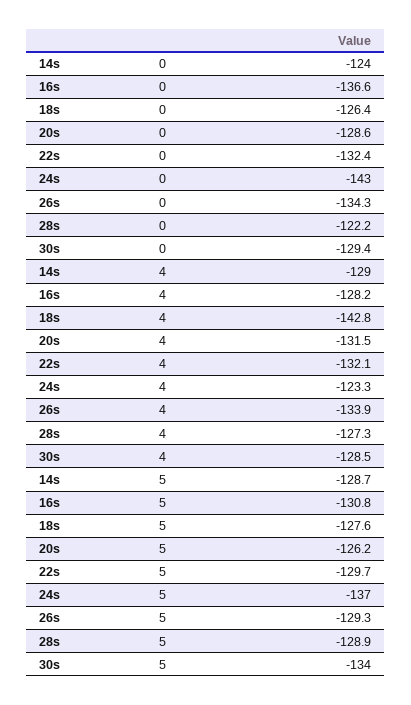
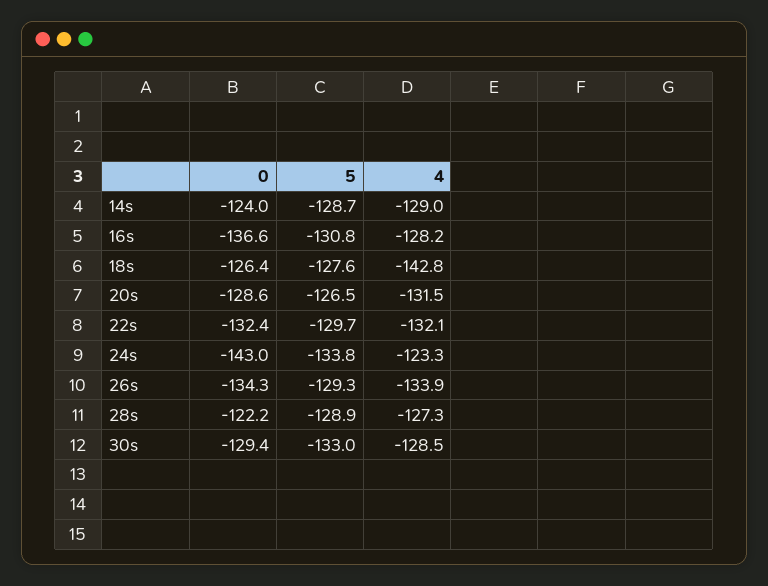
20s, 5: -126.2 -> -126.5
24s, 5: -137 -> -133.8
30s, 5: -134 -> -133

